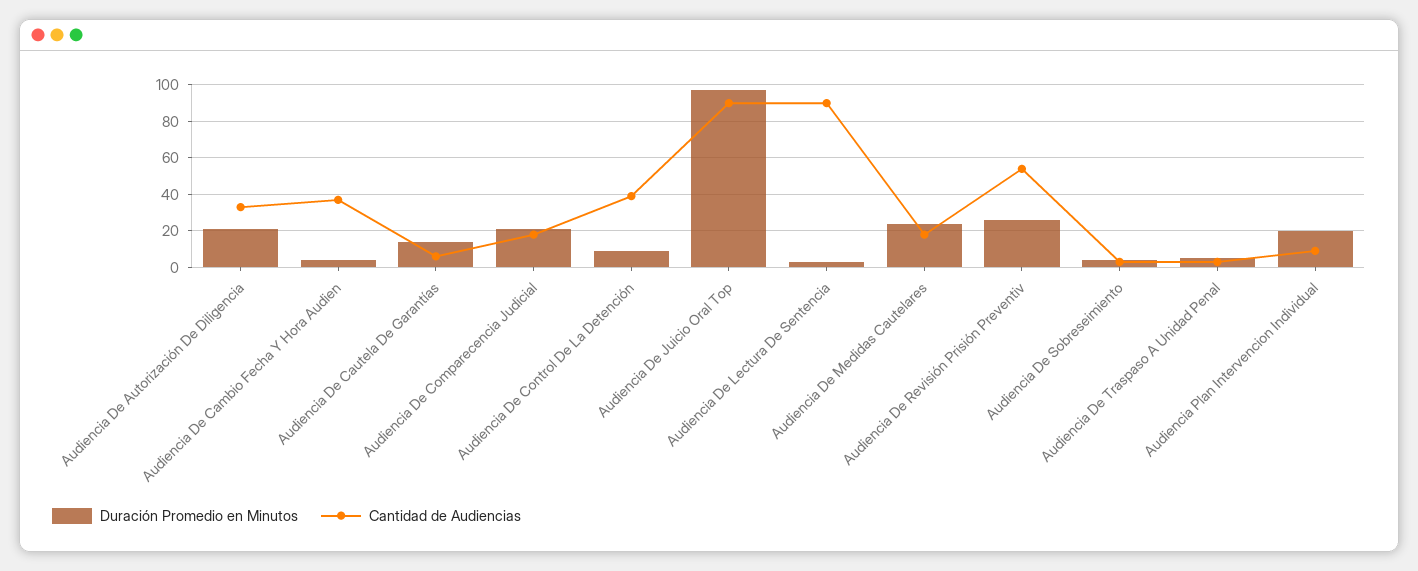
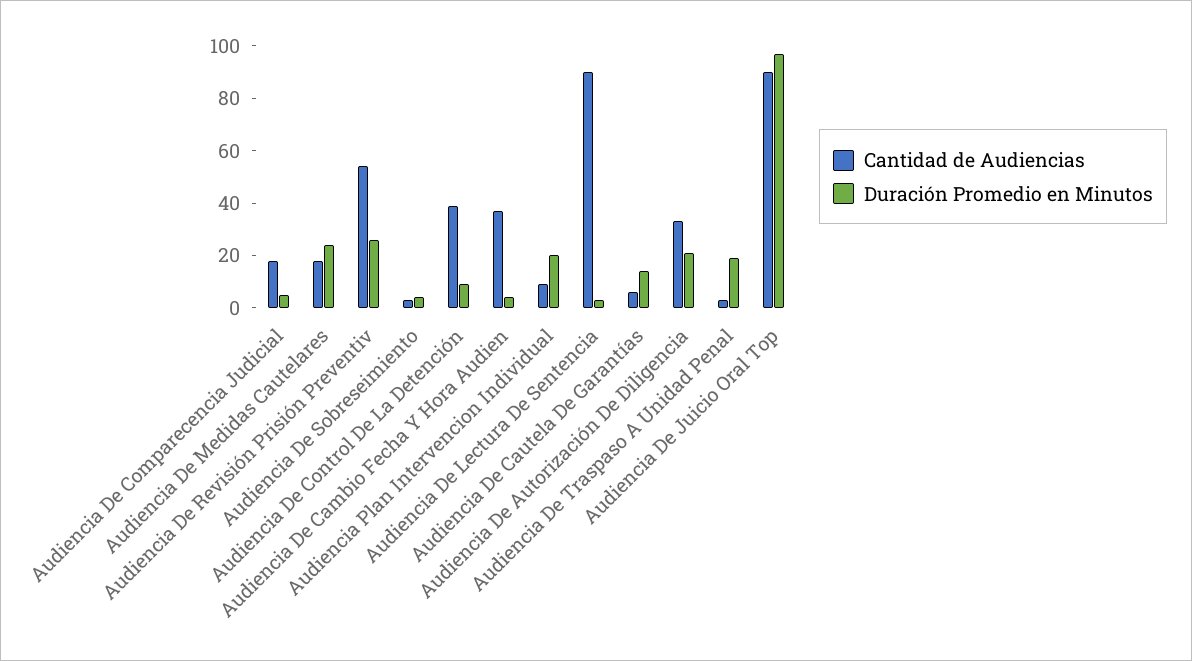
Duración Promedio en Minutos, Audiencia De Comparecencia Judicial: 20 -> 5
Duración Promedio en Minutos, Audiencia De Traspaso A Unidad Penal: 5 -> 20

